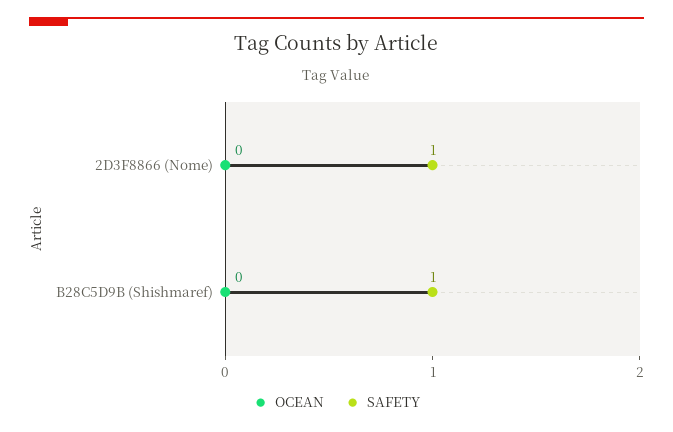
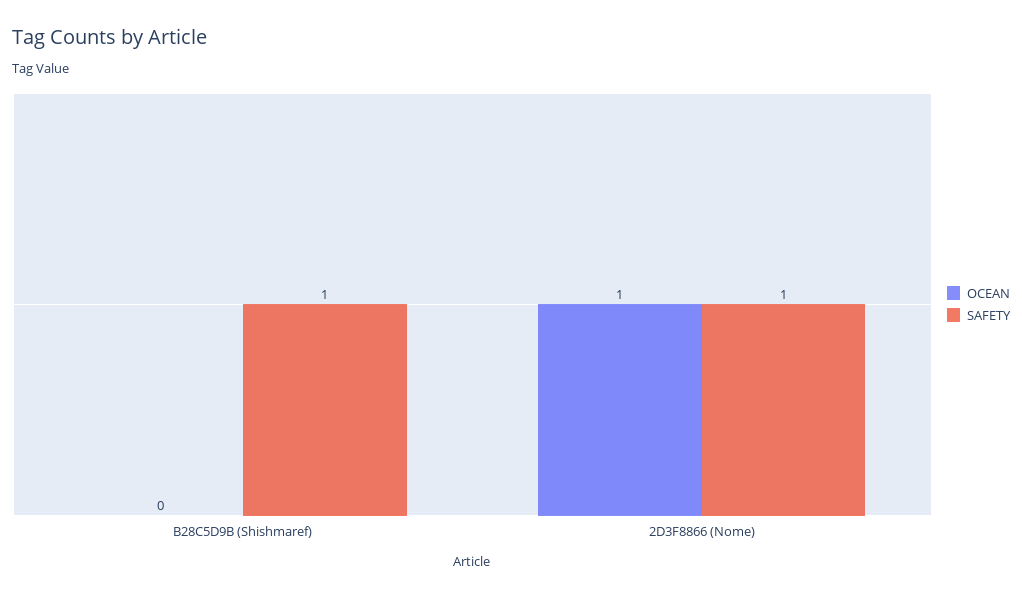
OCEAN, 2D3F8866 (Nome): 0 -> 1

